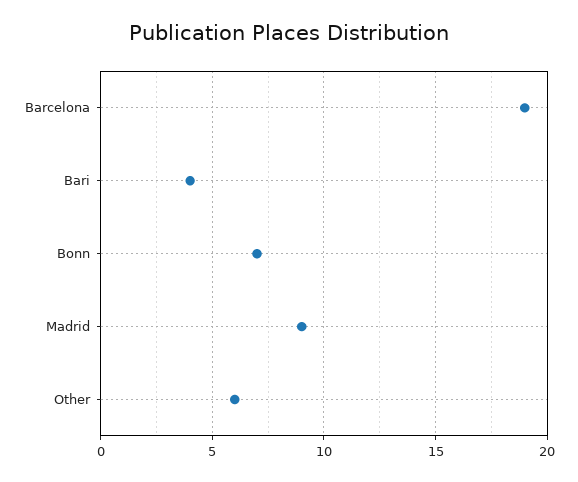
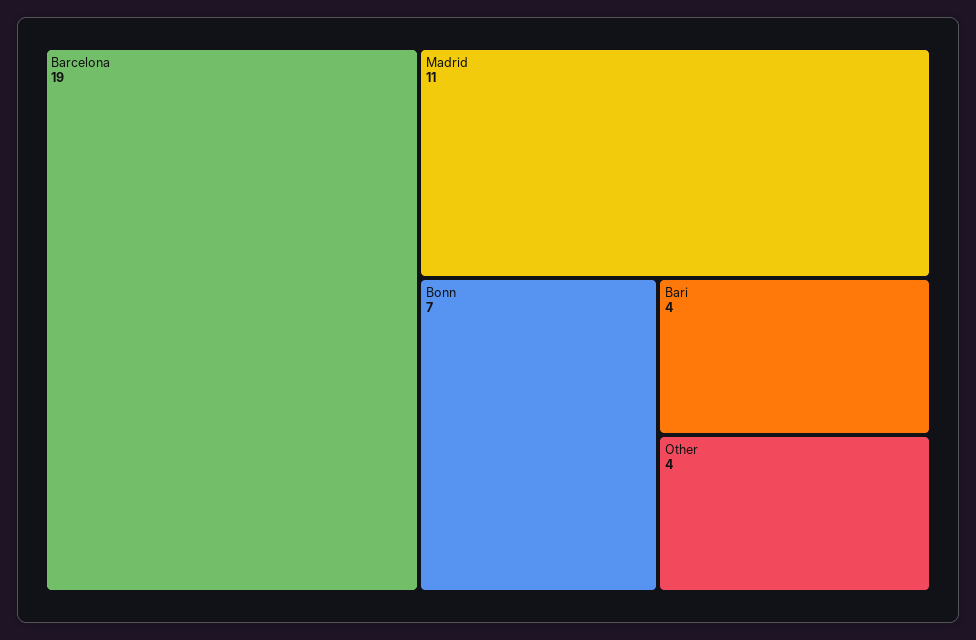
Madrid: 9 -> 11
Other: 6 -> 4

